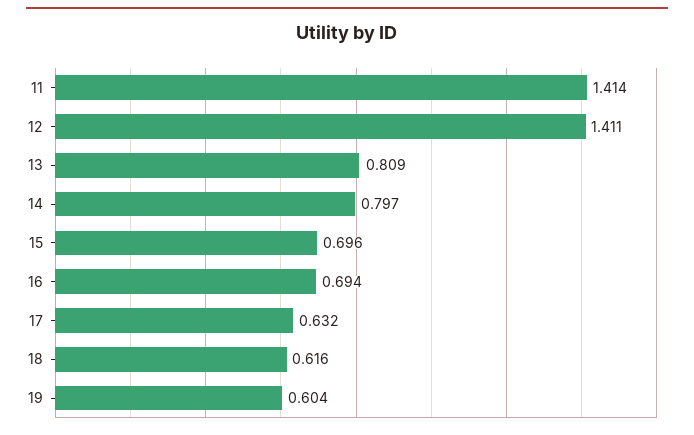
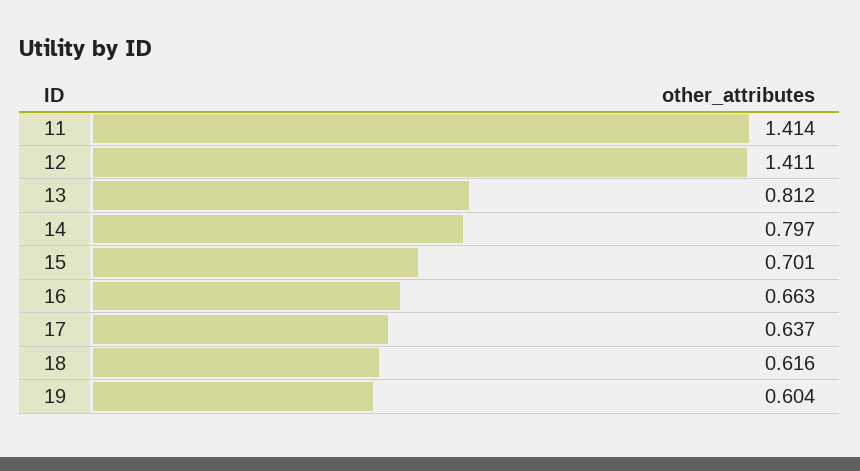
13: 0.809 -> 0.812
15: 0.696 -> 0.701
16: 0.694 -> 0.663
17: 0.632 -> 0.637

